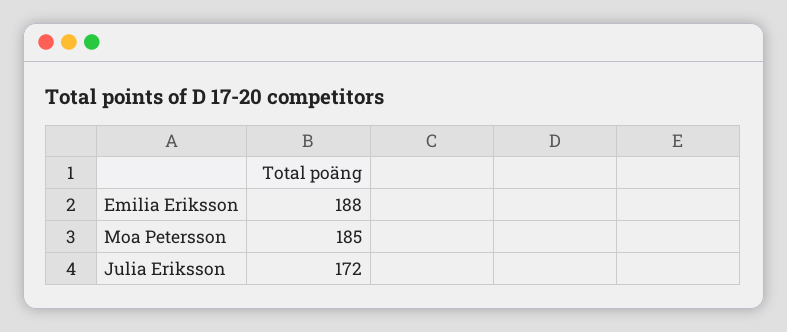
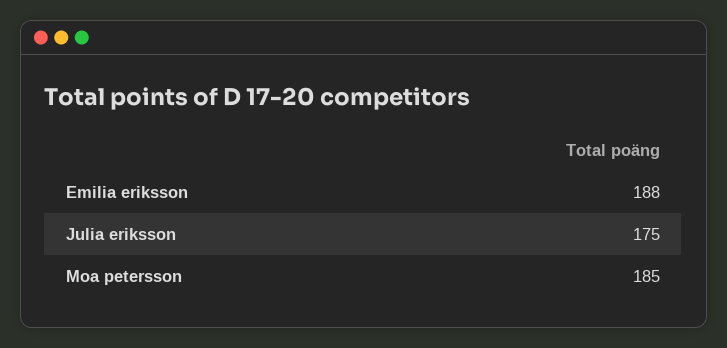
Julia Eriksson: 172 -> 175

